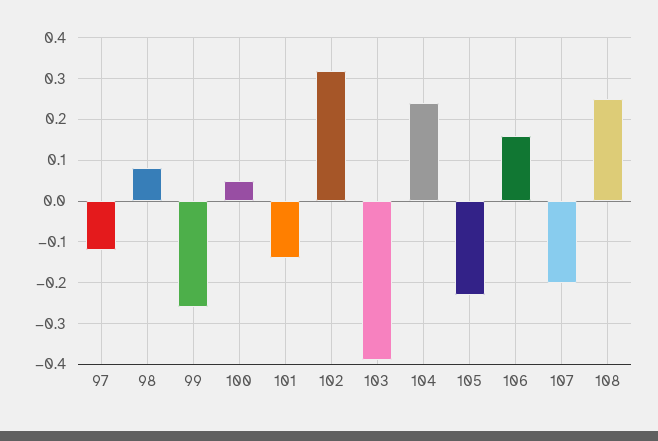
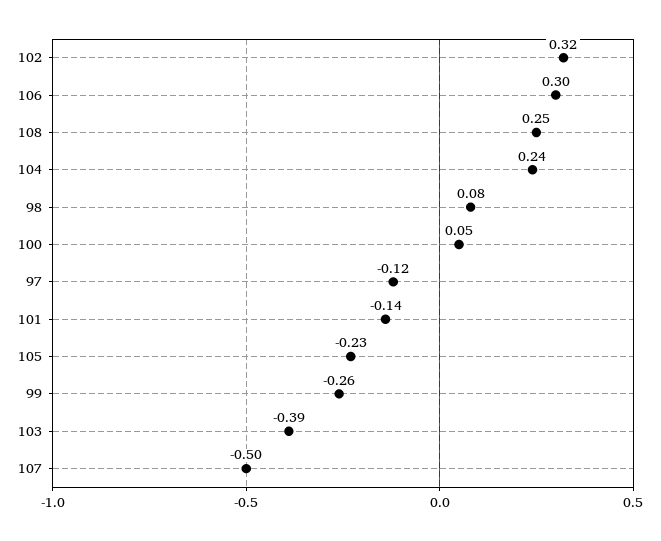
106: 0.15 -> 0.3
107: -0.2 -> -0.5

